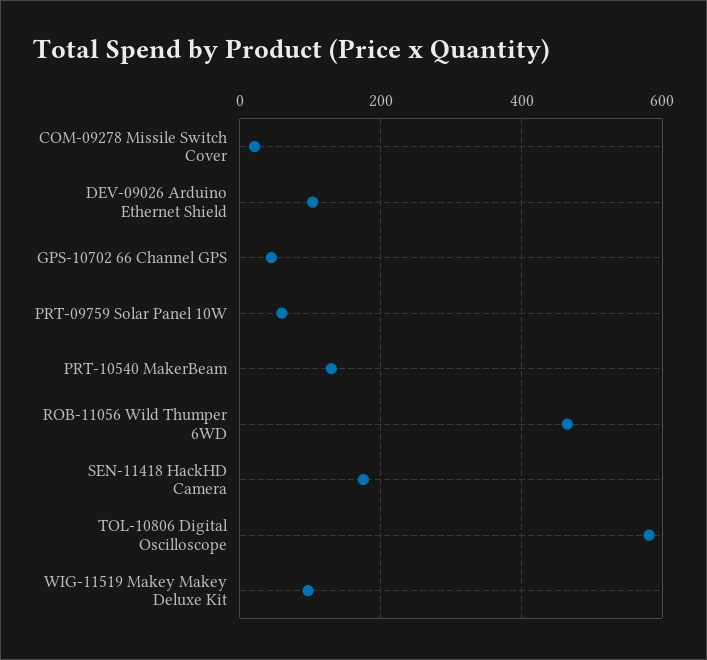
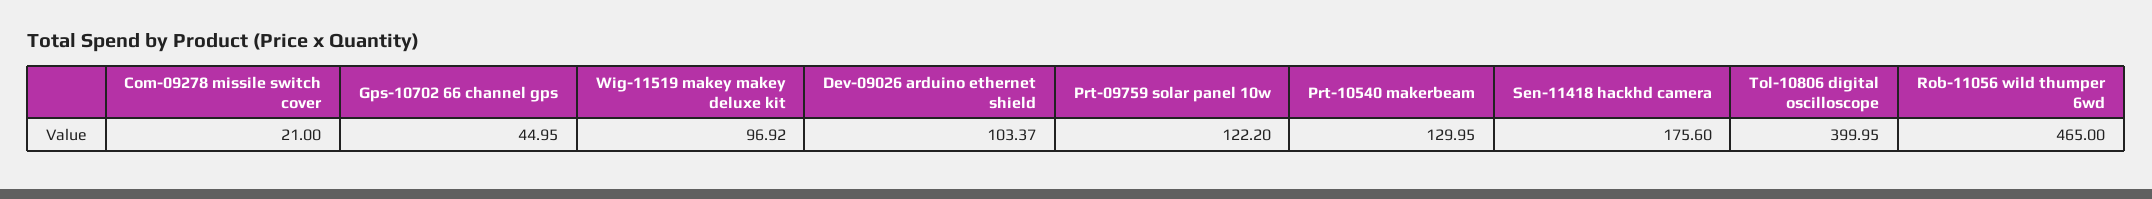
PRT-09759 Solar Panel 10W: 60 -> 122.2
TOL-10806 Digital Oscilloscope: 580 -> 399.95

